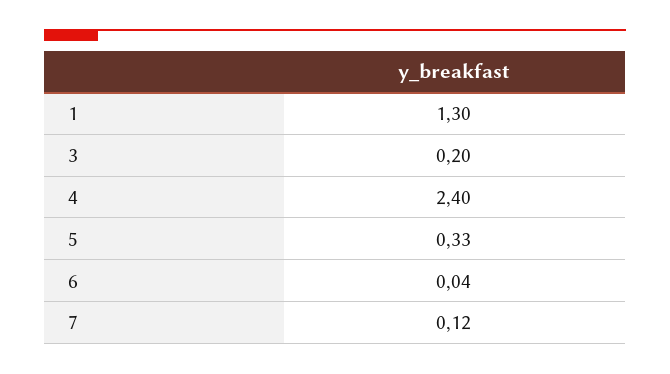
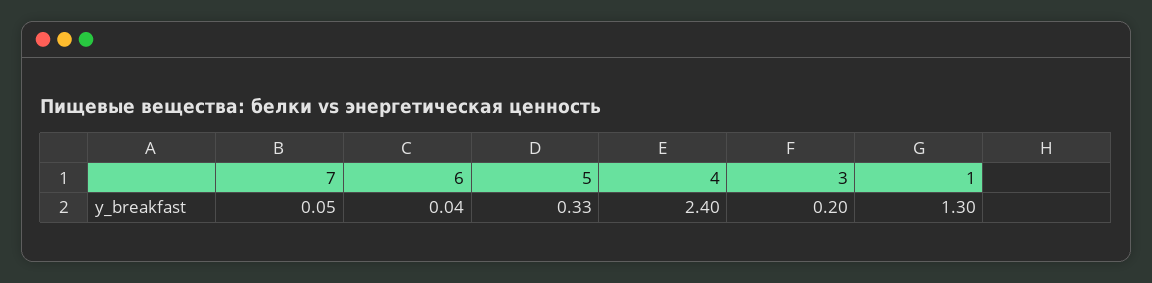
7: 0.12 -> 0.05

